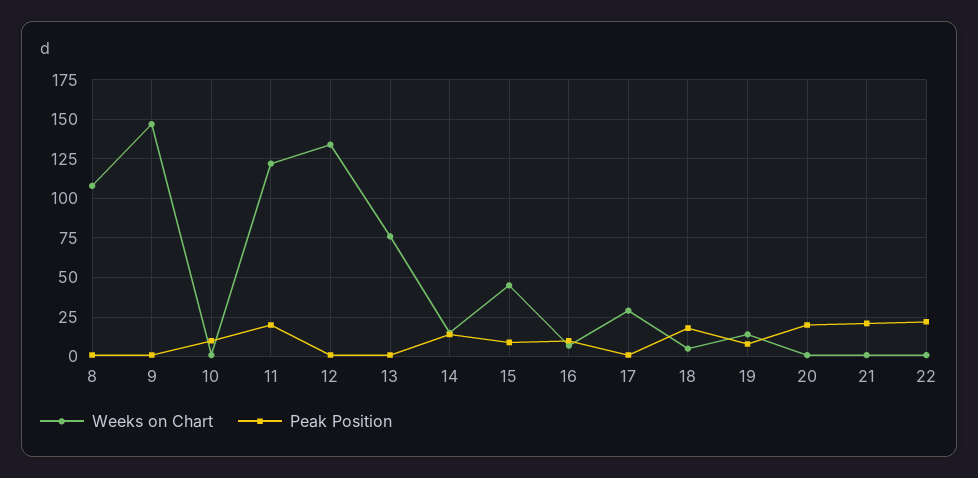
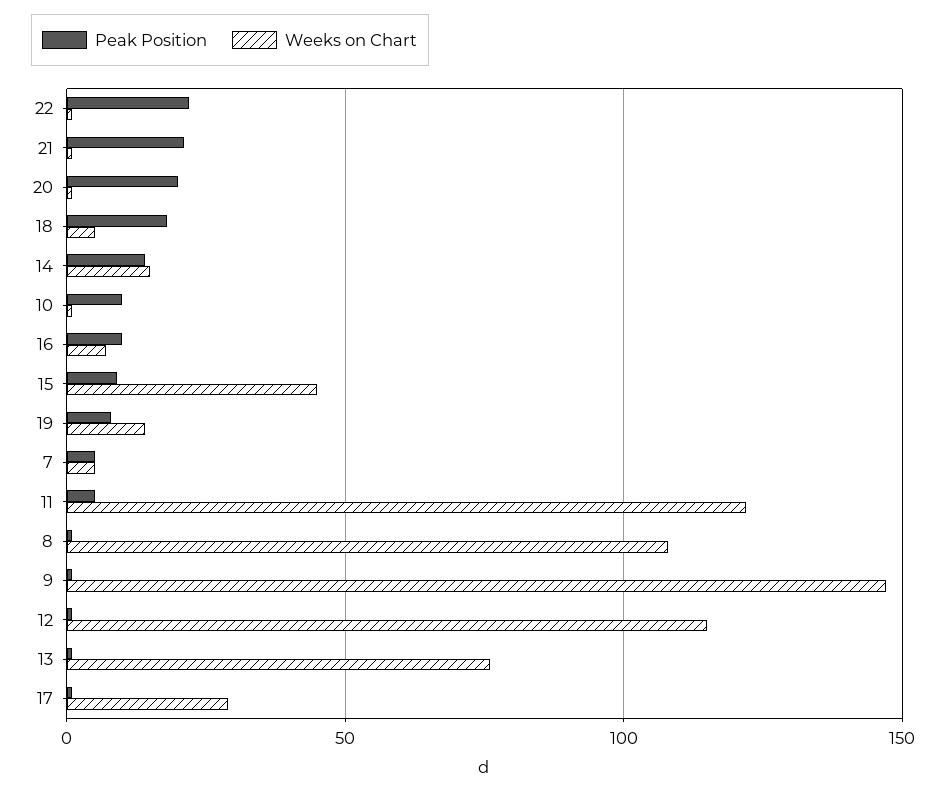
Peak Position, 11: 20 -> 5
Weeks on Chart, 12: 135 -> 115
Peak Position, 7: none -> 5
Weeks on Chart, 7: none -> 5

